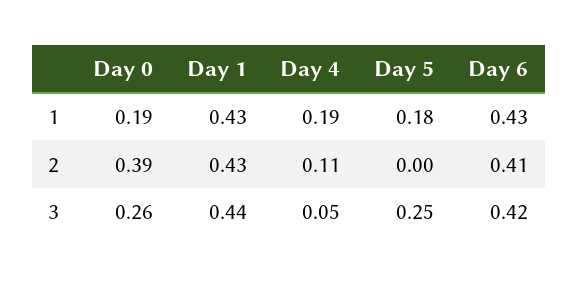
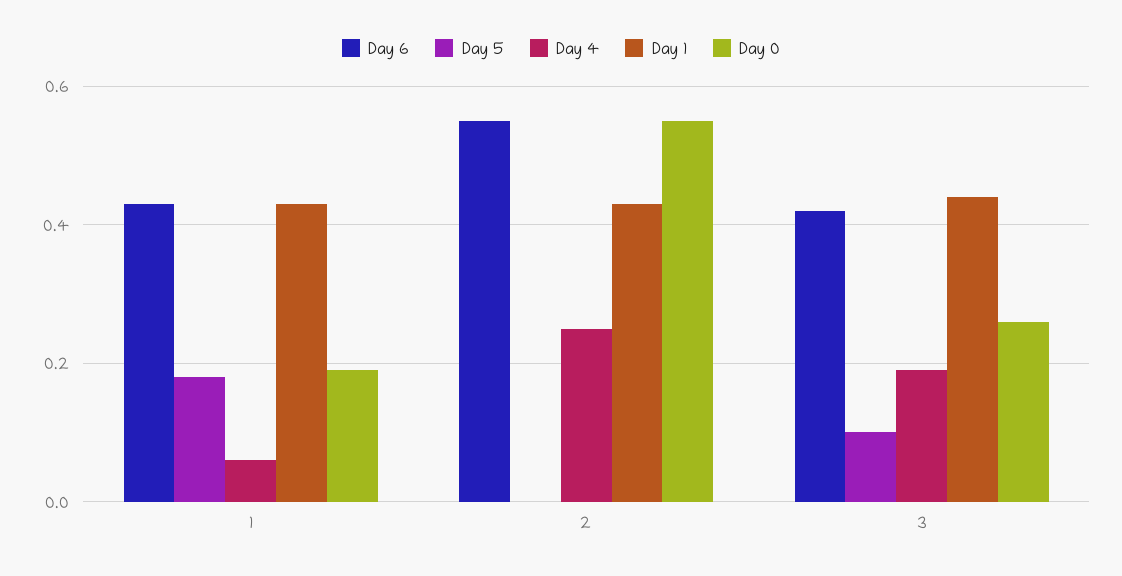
Day 4, 1: 0.19 -> 0.05
Day 0, 2: 0.39 -> 0.55
Day 4, 2: 0.11 -> 0.25
Day 6, 2: 0.41 -> 0.55
Day 4, 3: 0.05 -> 0.2
Day 5, 3: 0.25 -> 0.1

